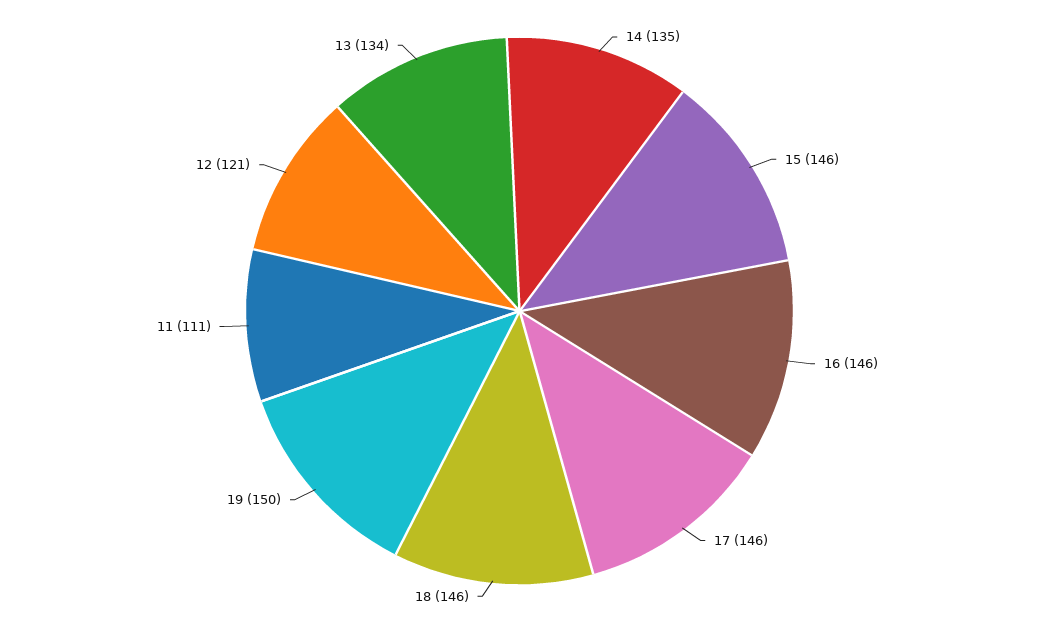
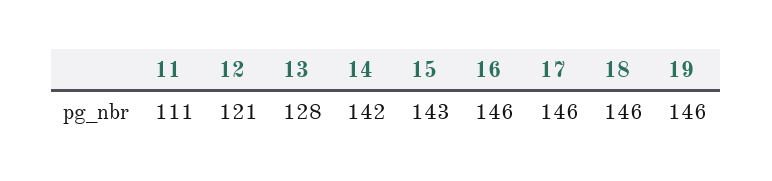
14: 135 -> 142
15: 146 -> 143
19: 150 -> 146
13: 134 -> 128

